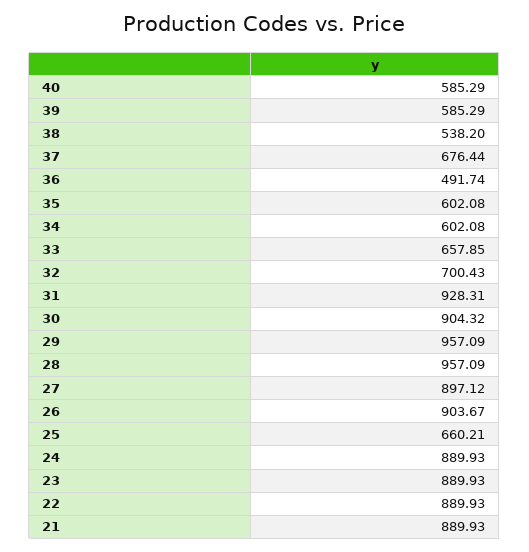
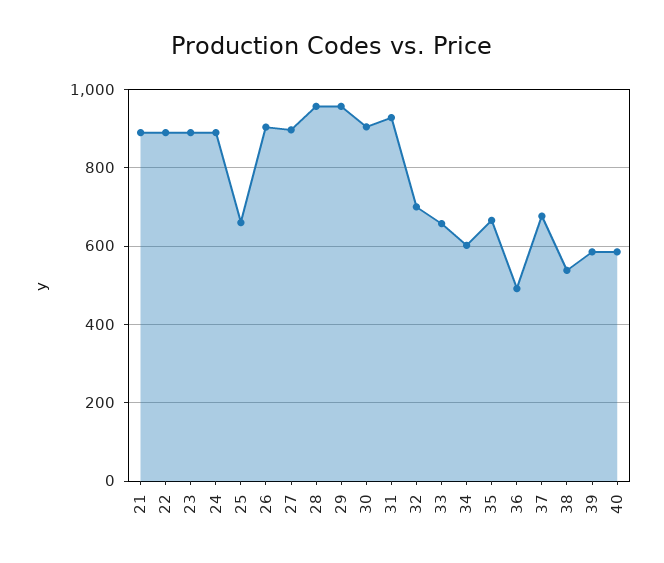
35: 602.08 -> 660

